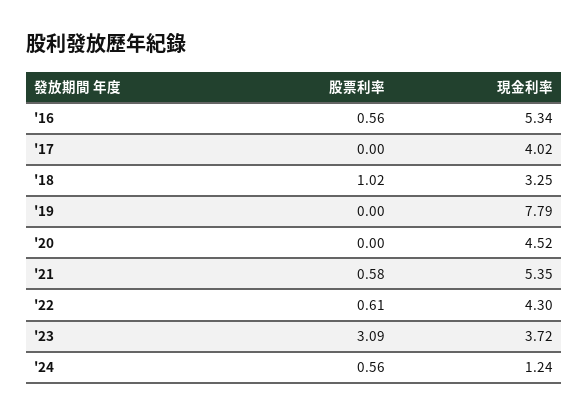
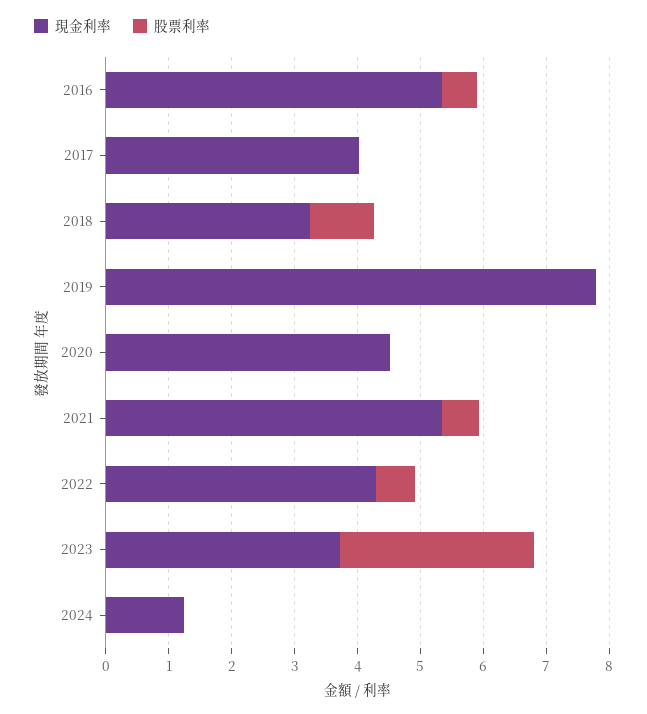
股票利率, '24: 0.56 -> 0

